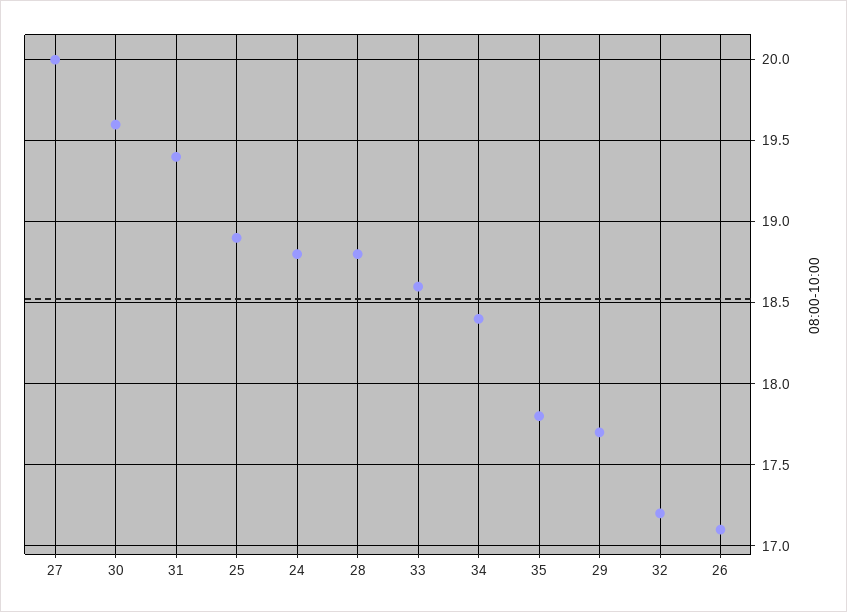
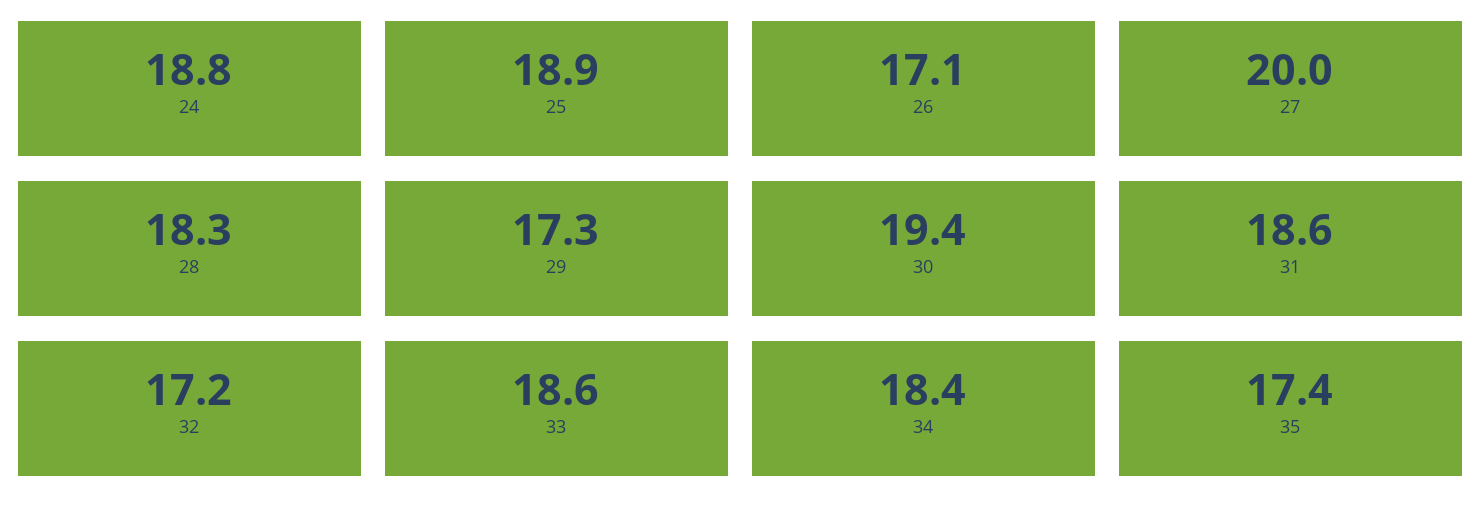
30: 19.6 -> 19.4
31: 19.4 -> 18.6
28: 18.8 -> 18.3
35: 17.8 -> 17.4
29: 17.7 -> 17.3

